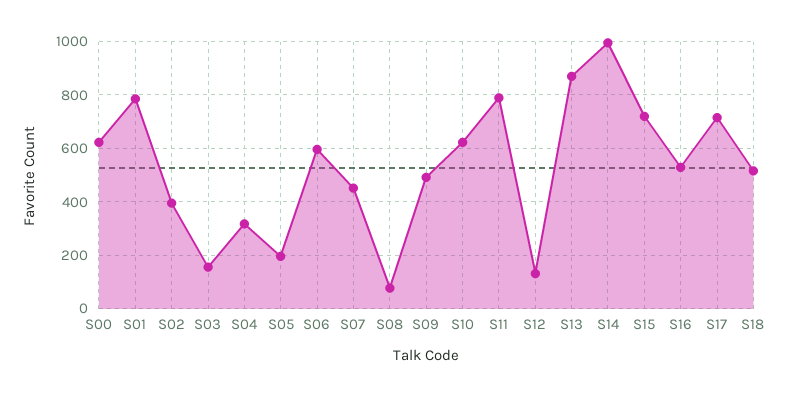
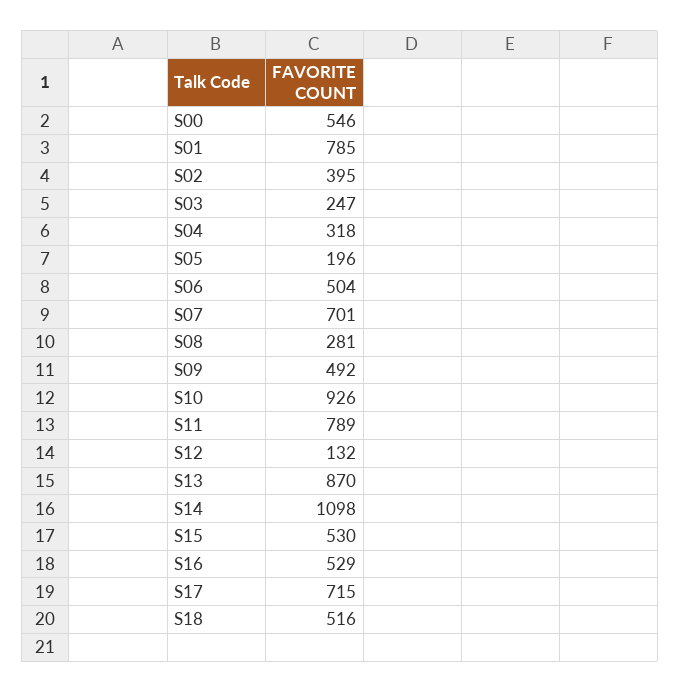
S00: 625 -> 546
S03: 150 -> 247
S06: 600 -> 504
S07: 450 -> 701
S08: 75 -> 281
S10: 625 -> 926
S14: 1000 -> 1098
S15: 725 -> 530

